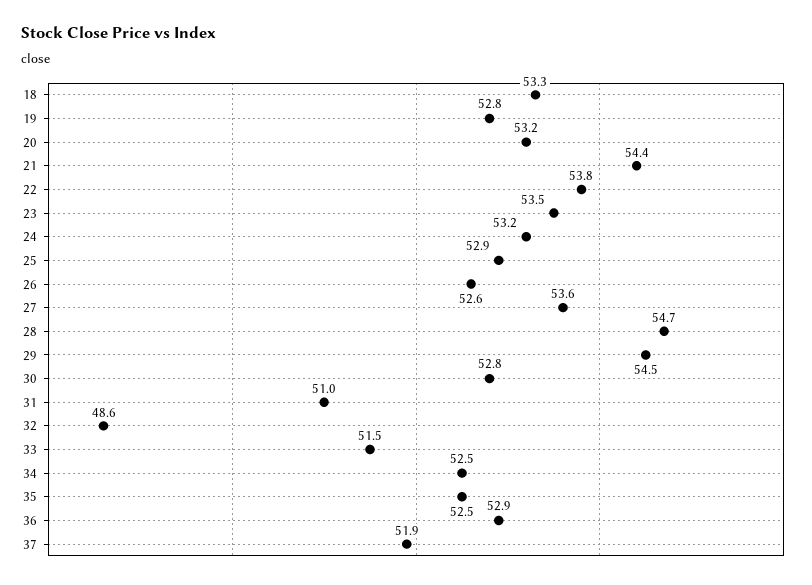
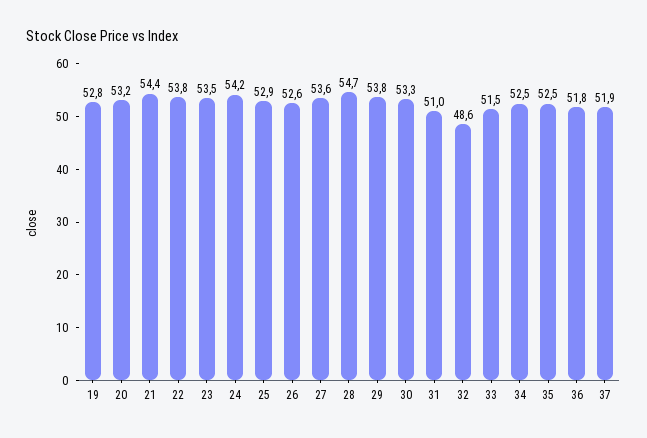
18: 53.3 -> none
24: 53.2 -> 54.2
29: 54.5 -> 53.8
30: 52.8 -> 53.3
36: 52.9 -> 51.8

